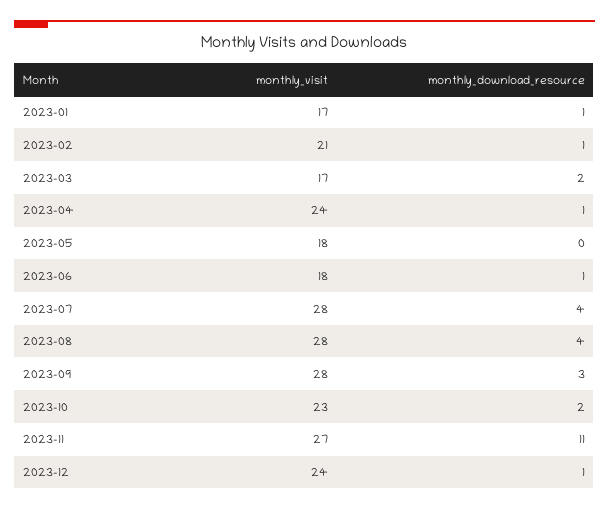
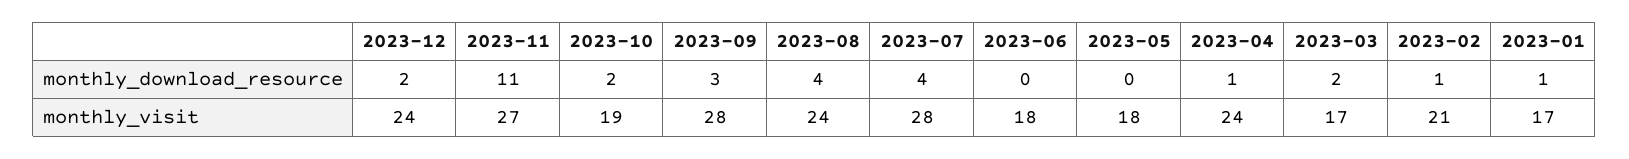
monthly_download_resource, 2023-06: 1 -> 0
monthly_visit, 2023-08: 28 -> 24
monthly_visit, 2023-10: 23 -> 19
monthly_download_resource, 2023-12: 1 -> 2

